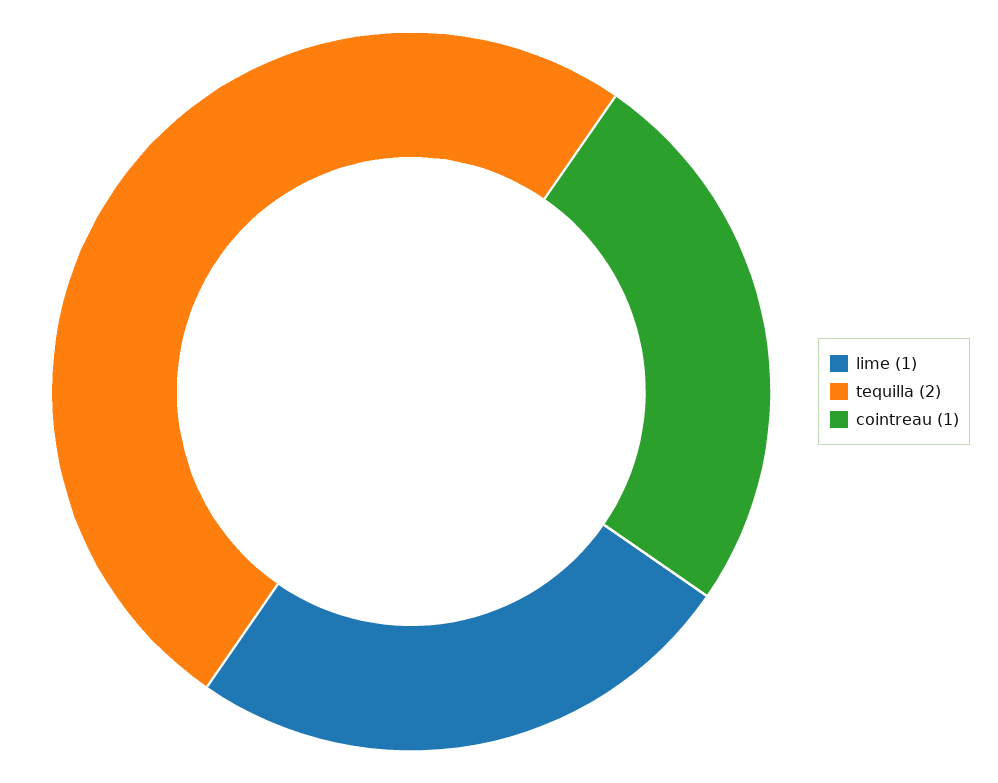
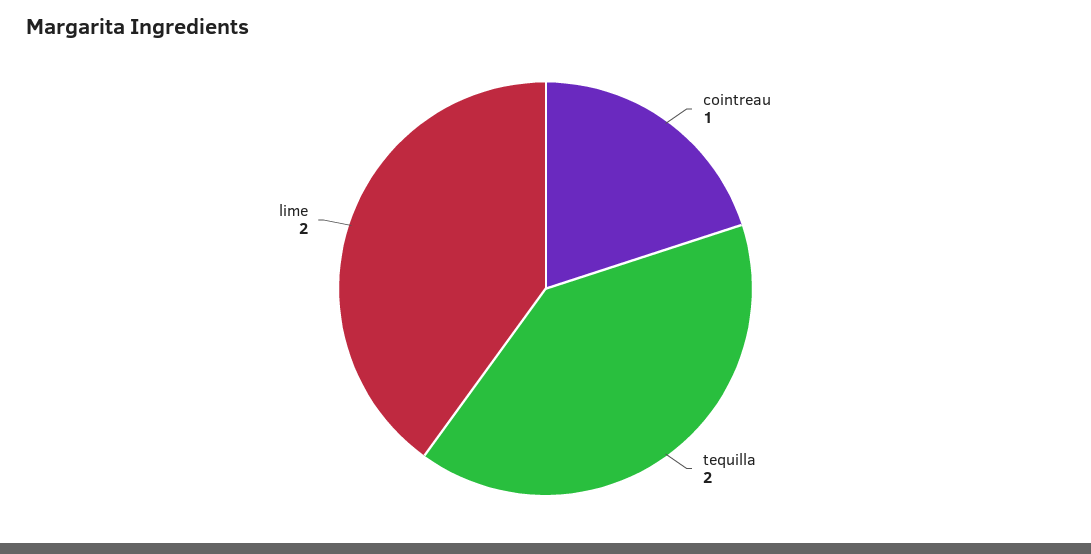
lime: 1 -> 2

